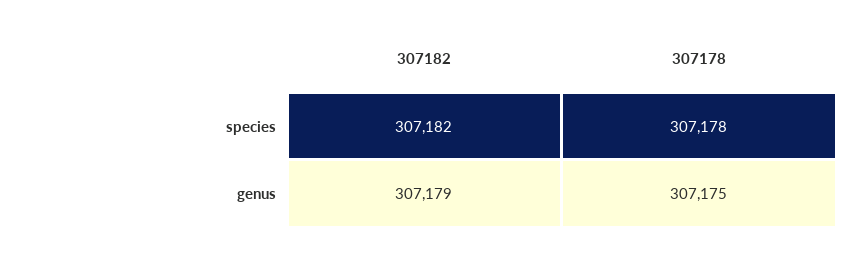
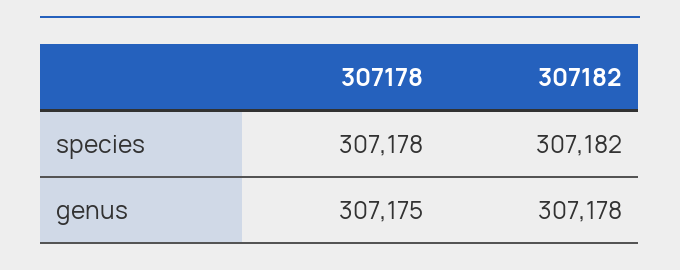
307182, genus: 307179 -> 307178

